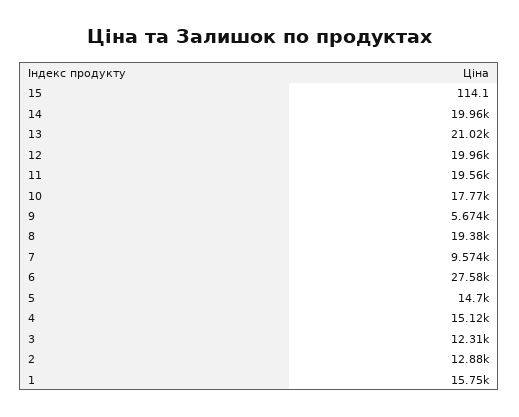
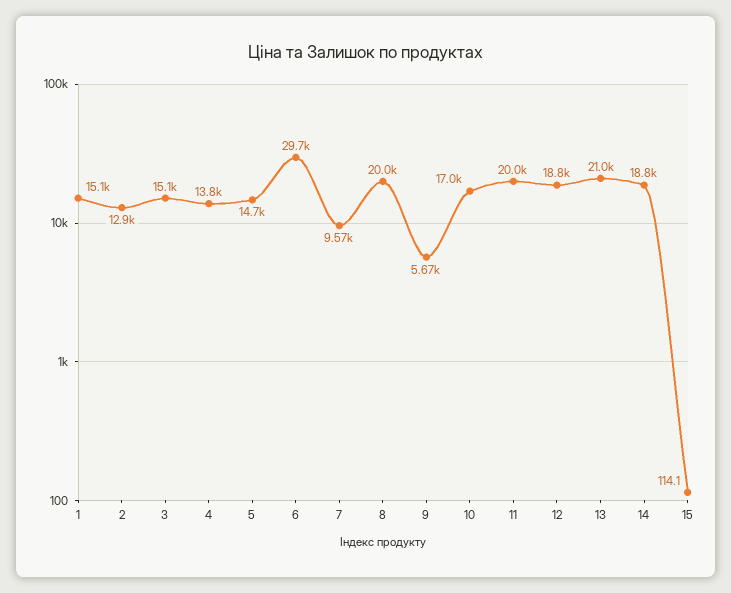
14: 19960 -> 18800
12: 19960 -> 18800
11: 19560 -> 20000
10: 17770 -> 17000
8: 19380 -> 20000
6: 27580 -> 29700
4: 15120 -> 13800
3: 12310 -> 15100
1: 15750 -> 15100

